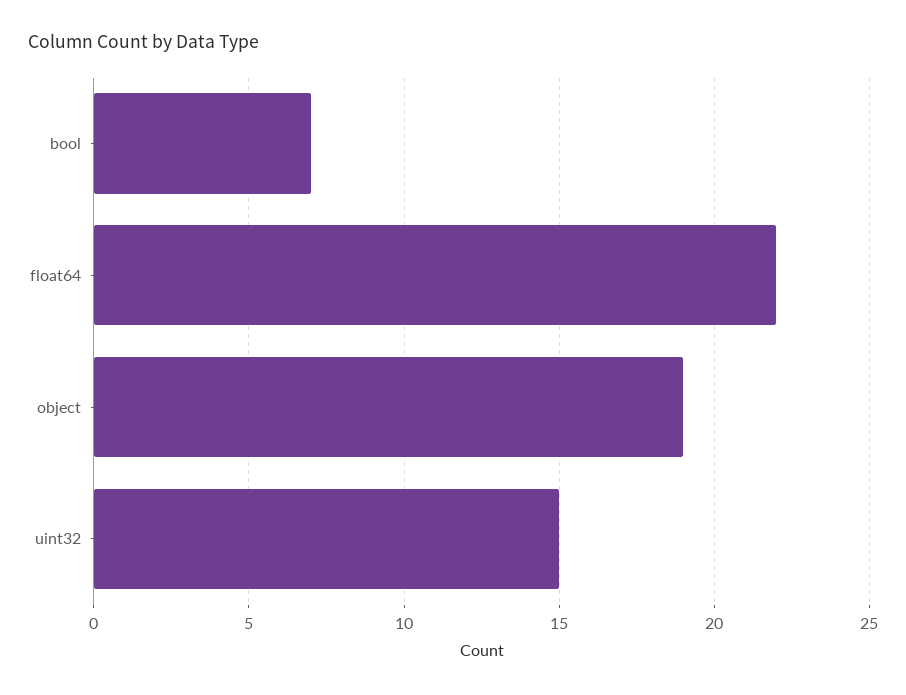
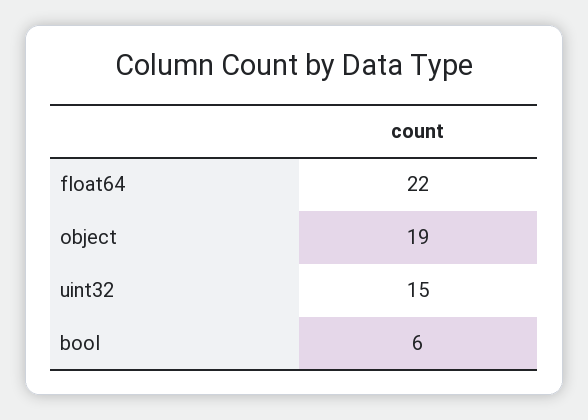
bool: 7 -> 6

